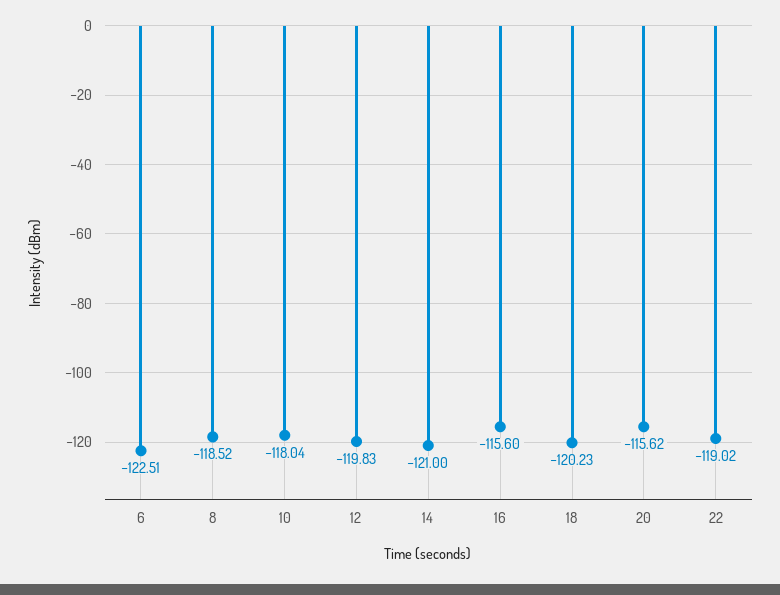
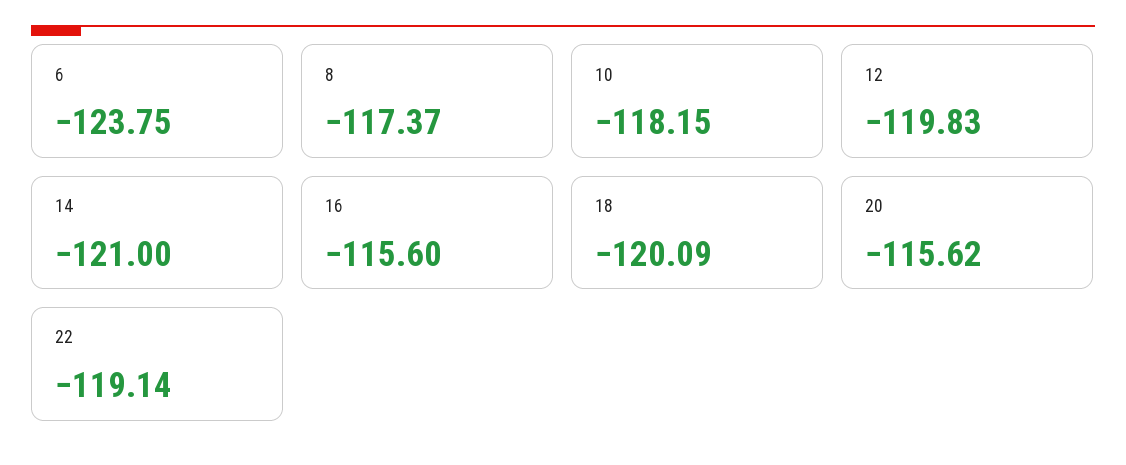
6: -122.51 -> -123.75
8: -118.52 -> -117.37
10: -118.04 -> -118.15
18: -120.23 -> -120.09
22: -119.02 -> -119.14

